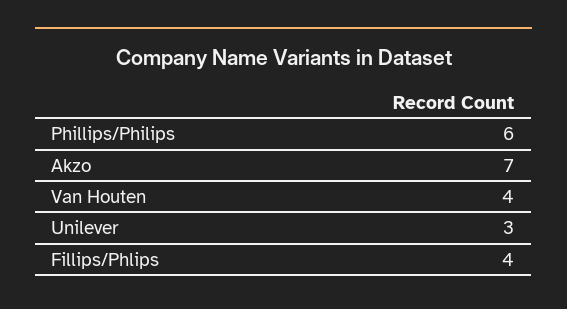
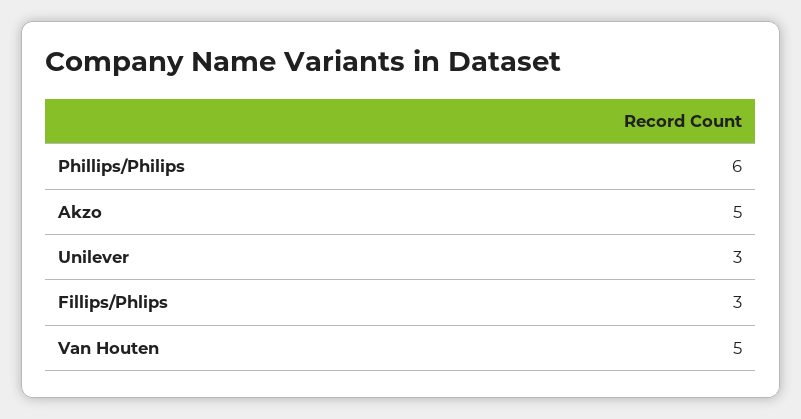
Akzo: 7 -> 5
Van Houten: 4 -> 5
Fillips/Phlips: 4 -> 3

